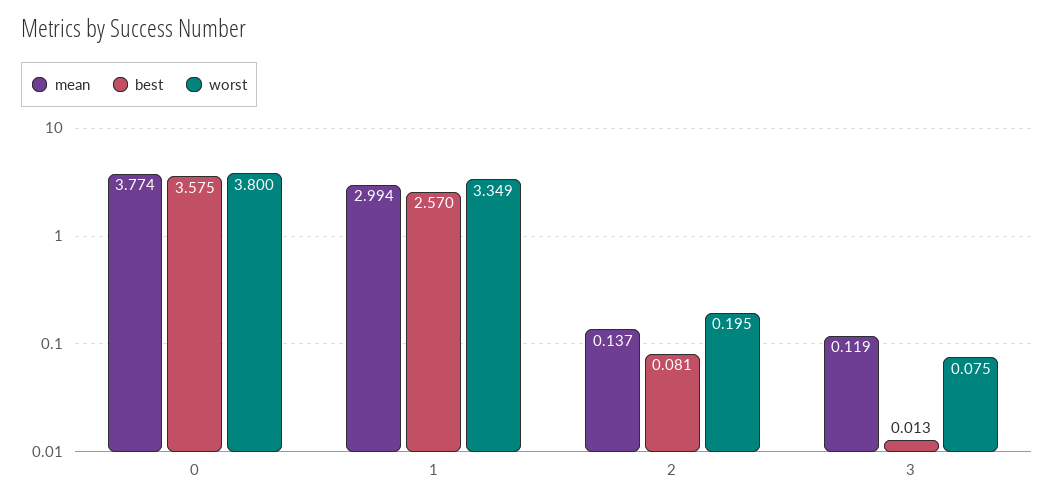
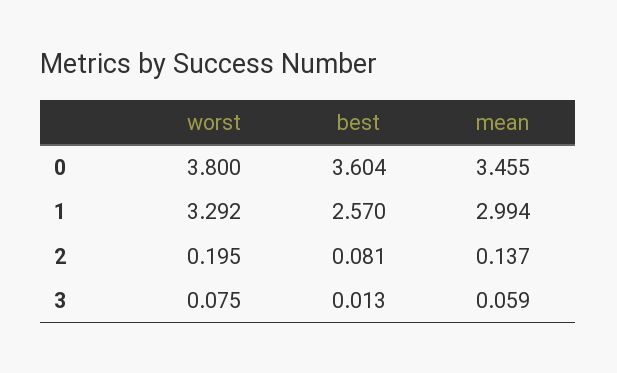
mean, 0: 3.774 -> 3.455
best, 0: 3.575 -> 3.604
worst, 1: 3.349 -> 3.292
mean, 3: 0.119 -> 0.059

